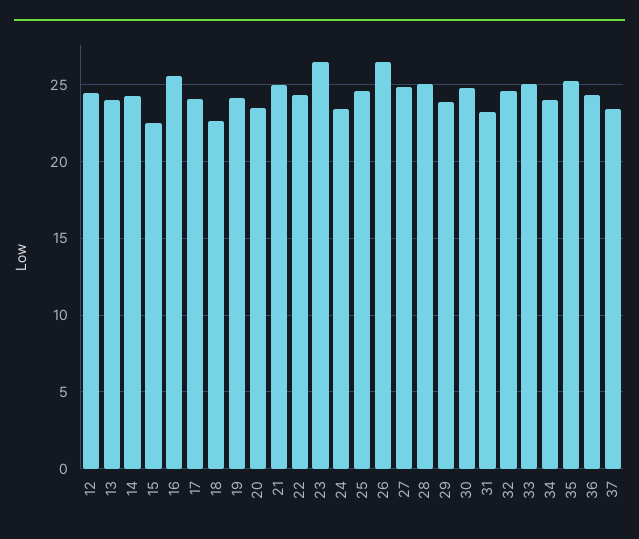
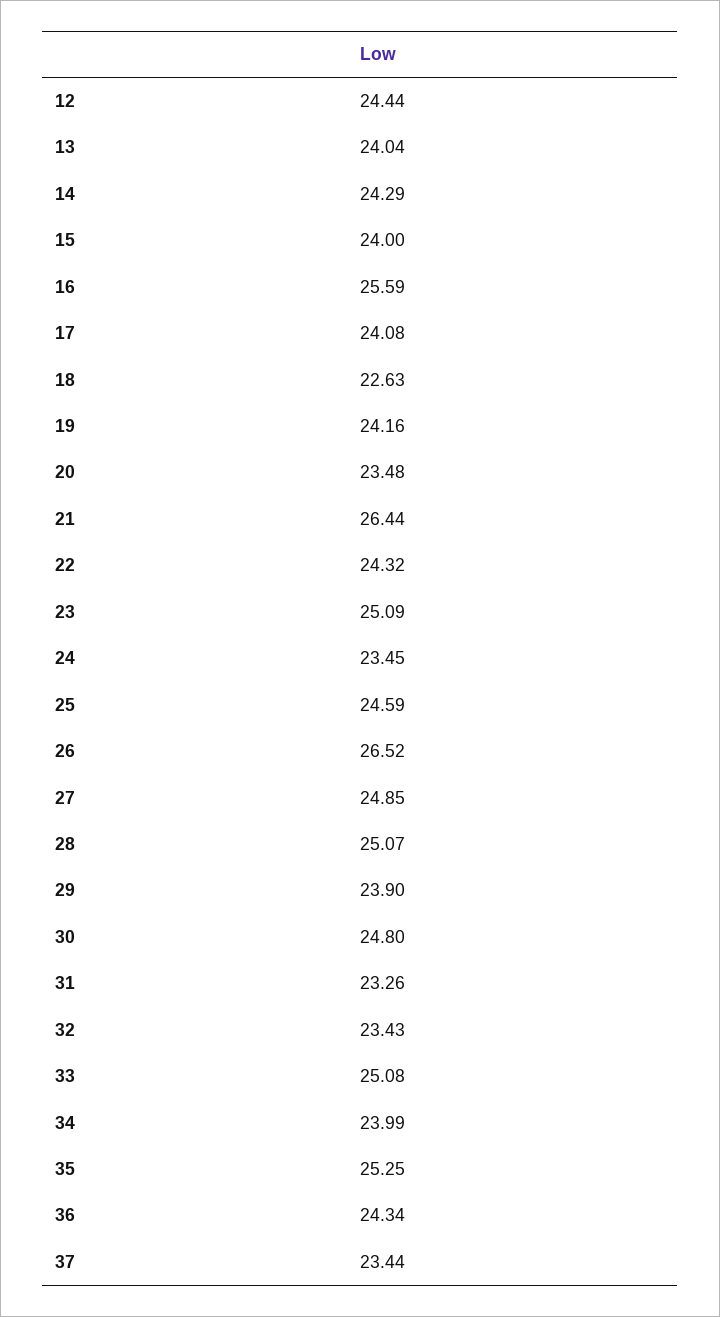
15: 22.5 -> 24
21: 25 -> 26.44
23: 26.5 -> 25.09
32: 24.5 -> 23.43

